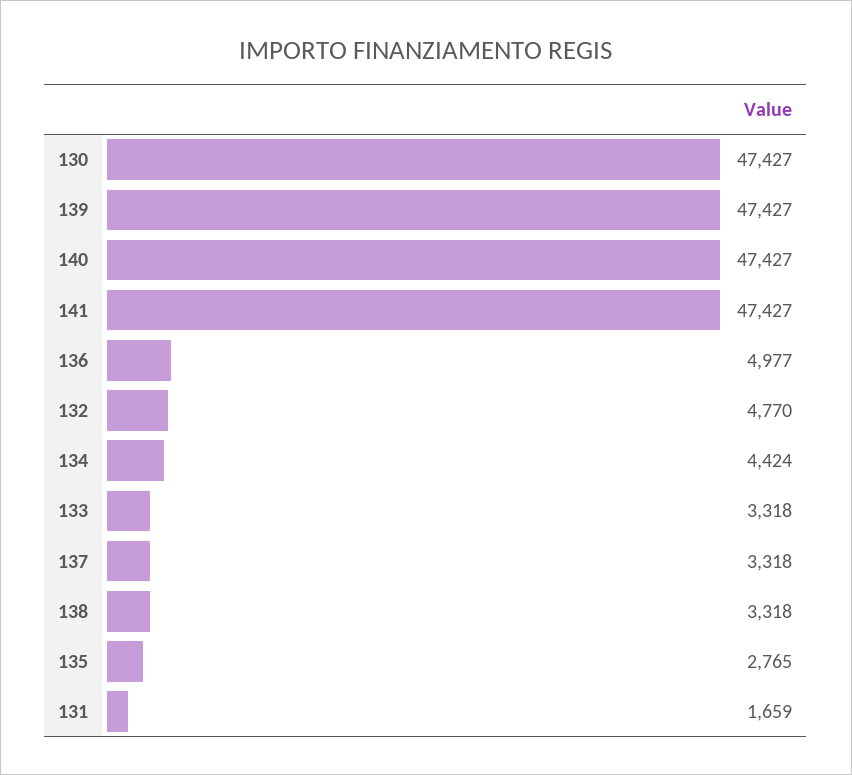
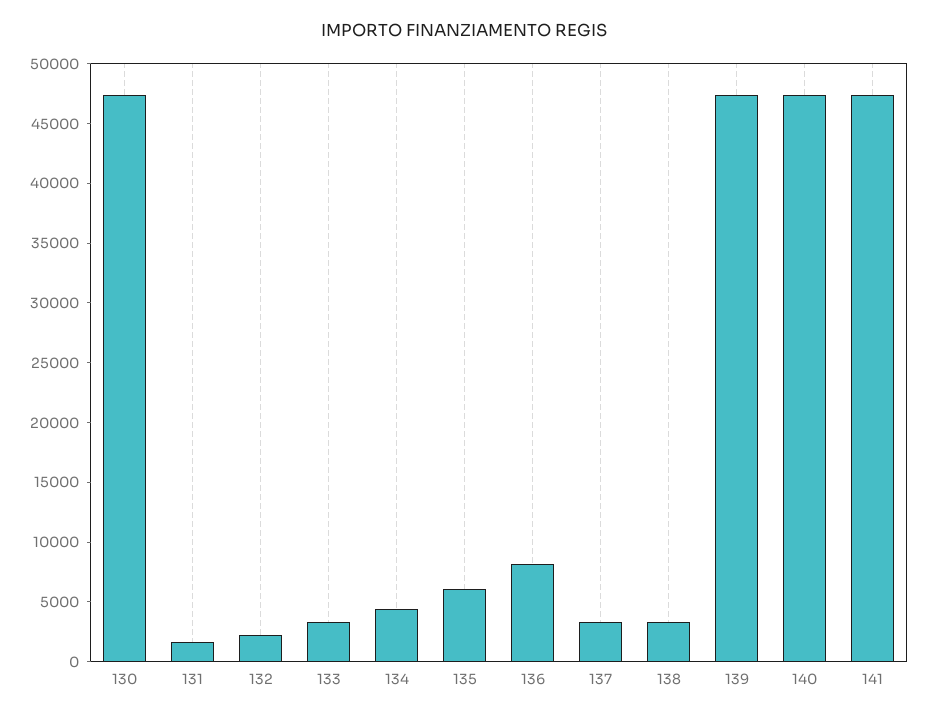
136: 4977 -> 8000
132: 4770 -> 2000
135: 2765 -> 6000

